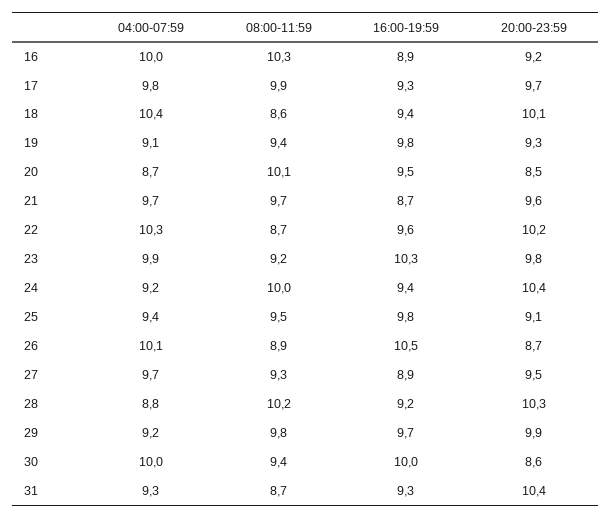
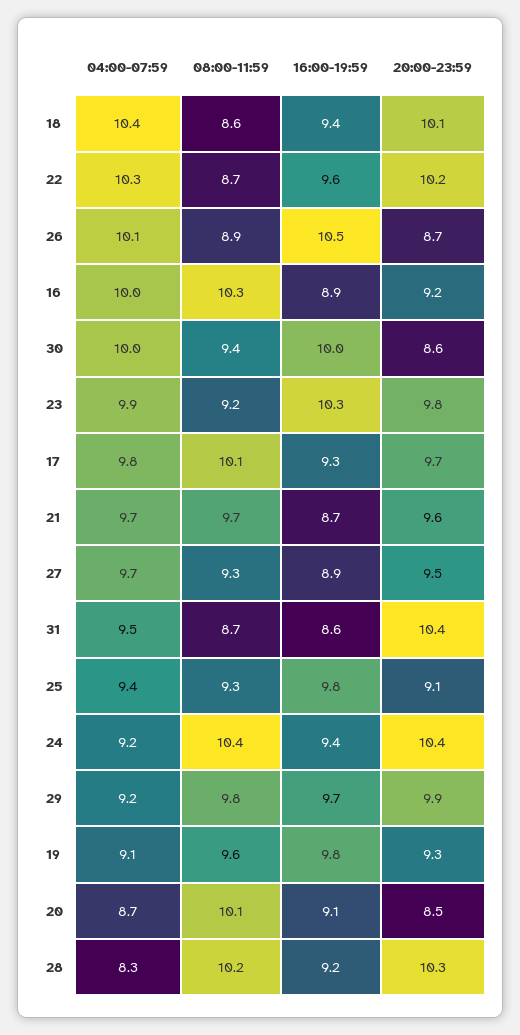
08:00-11:59, 17: 9.9 -> 10.1
08:00-11:59, 19: 9.4 -> 9.6
16:00-19:59, 20: 9.5 -> 9.1
08:00-11:59, 24: 10 -> 10.4
08:00-11:59, 25: 9.5 -> 9.3
04:00-07:59, 28: 8.8 -> 8.3
04:00-07:59, 31: 9.3 -> 9.5
16:00-19:59, 31: 9.3 -> 8.6

